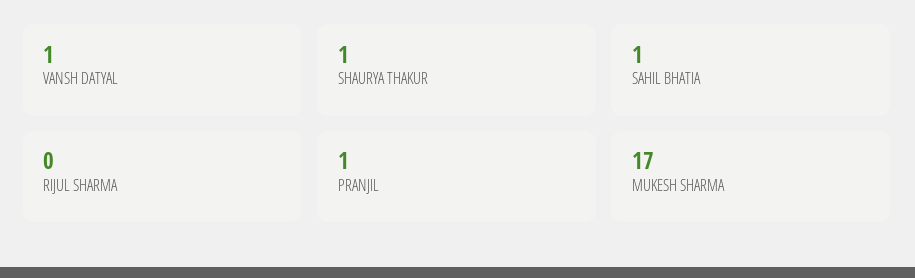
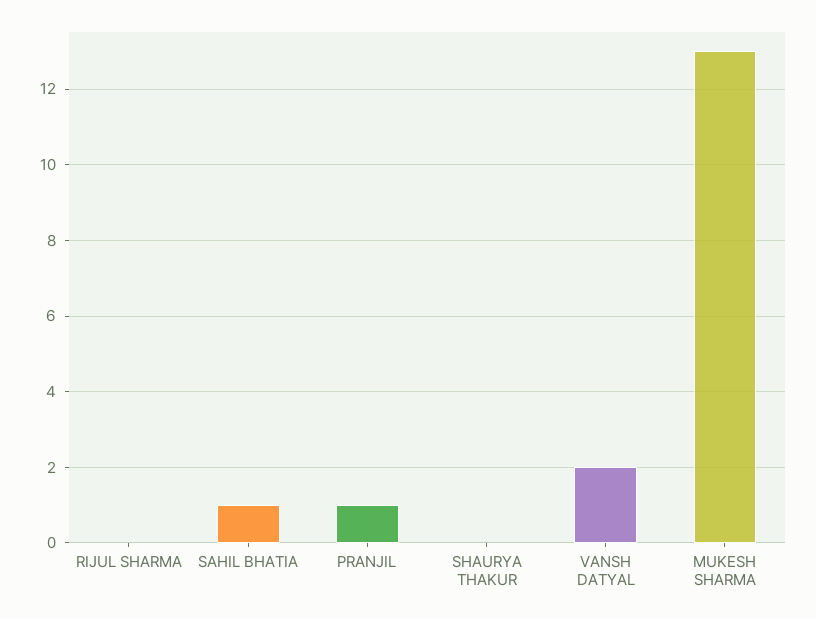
VANSH DATYAL: 1 -> 2
SHAURYA THAKUR: 1 -> 0
MUKESH SHARMA: 17 -> 13

